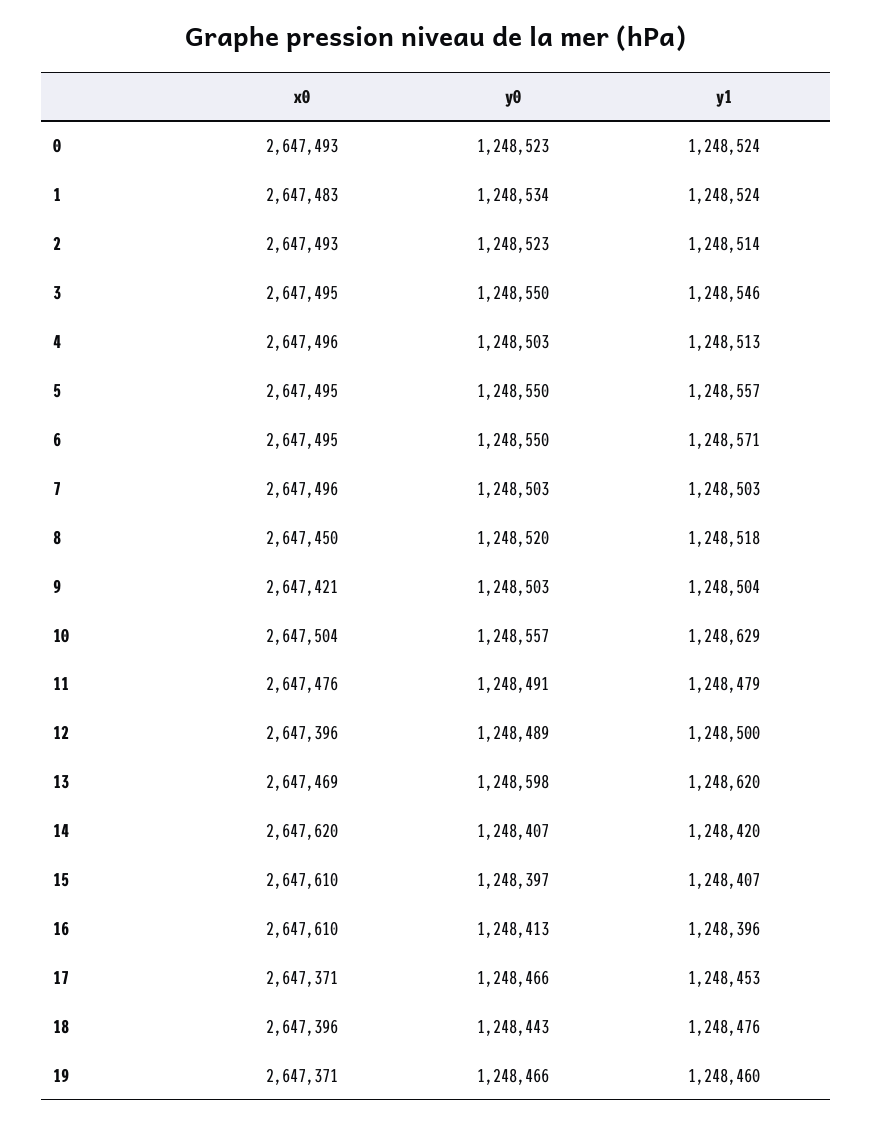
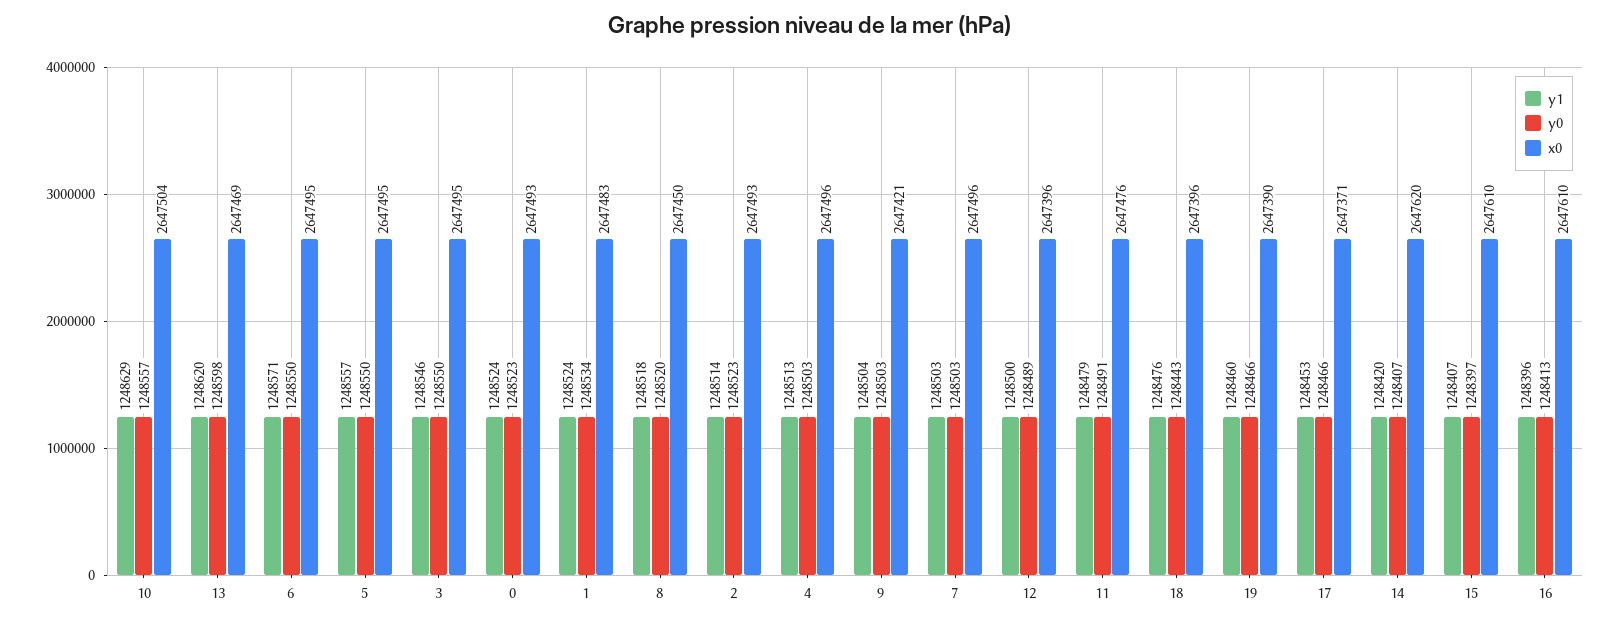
x0, 19: 2647371 -> 2647390

